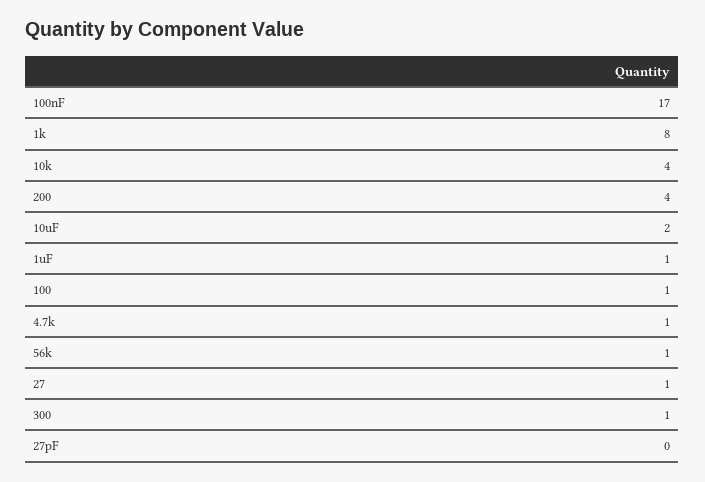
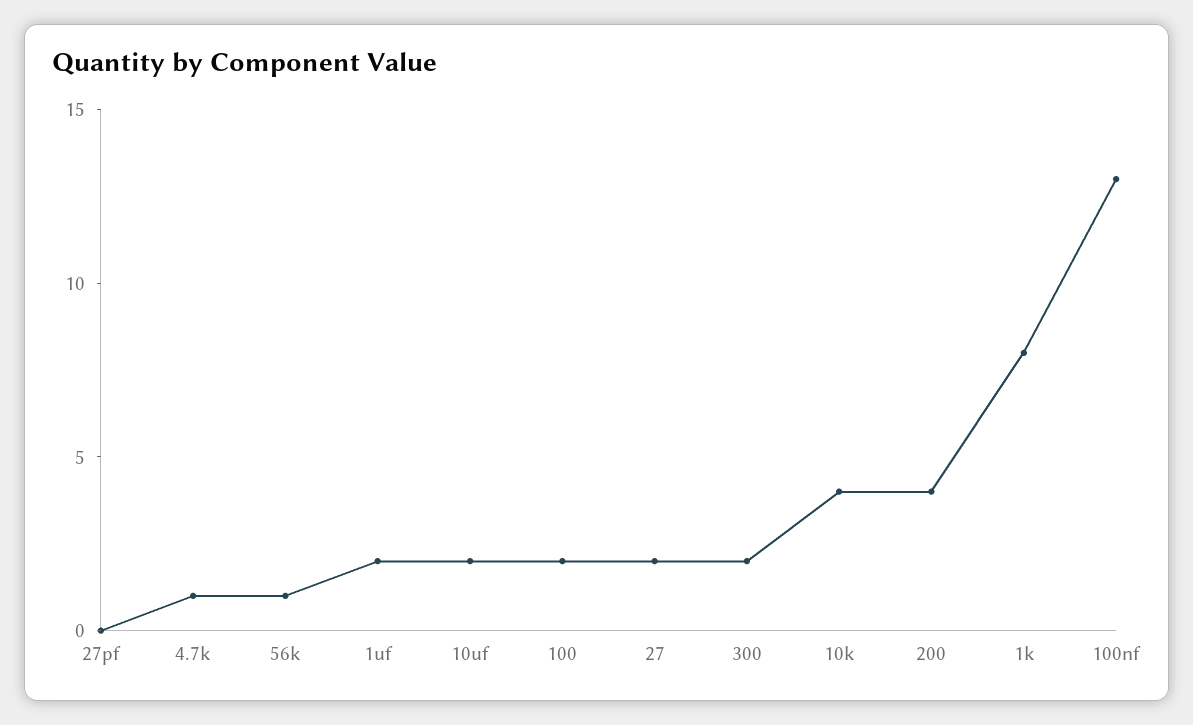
100nF: 17 -> 13
1uF: 1 -> 2
100: 1 -> 2
27: 1 -> 2
300: 1 -> 2

